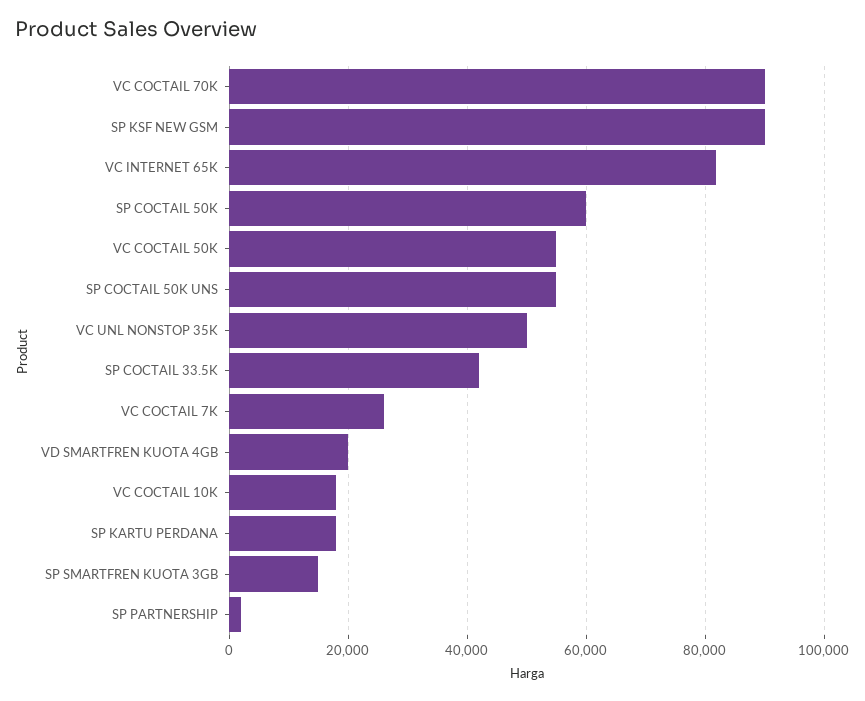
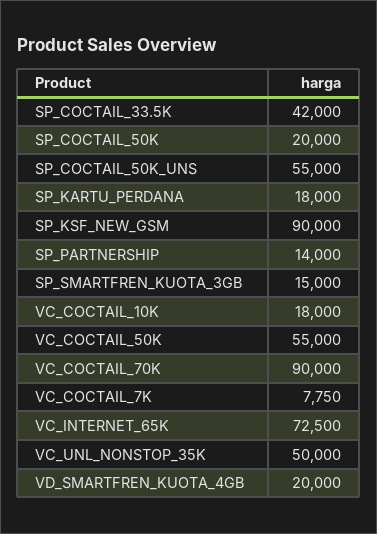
VC INTERNET 65K: 82000 -> 72500
SP COCTAIL 50K: 60000 -> 20000
VC COCTAIL 7K: 26000 -> 7750
SP PARTNERSHIP: 2000 -> 14000

